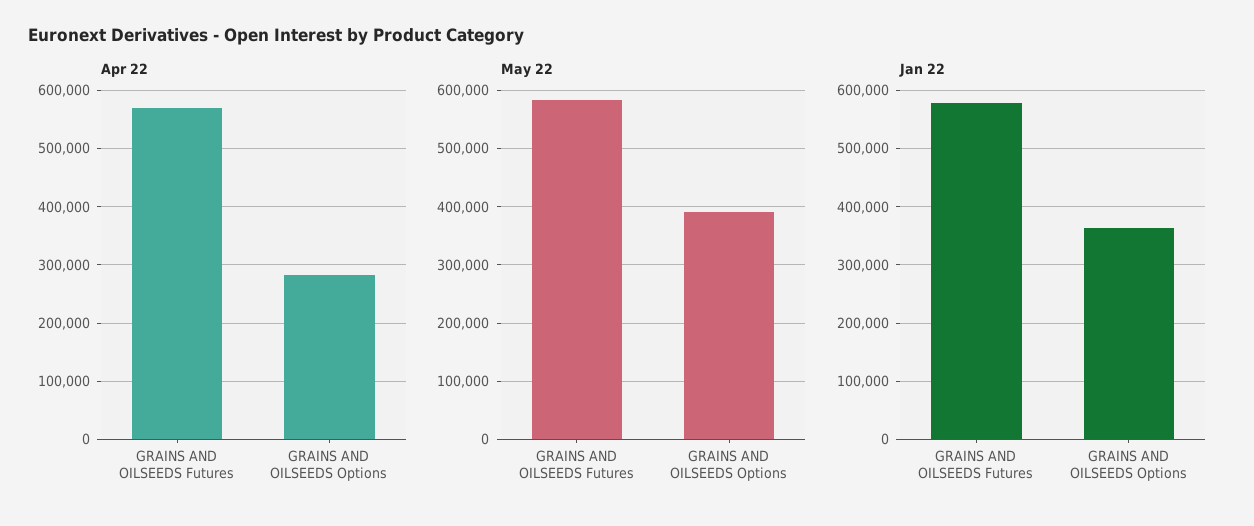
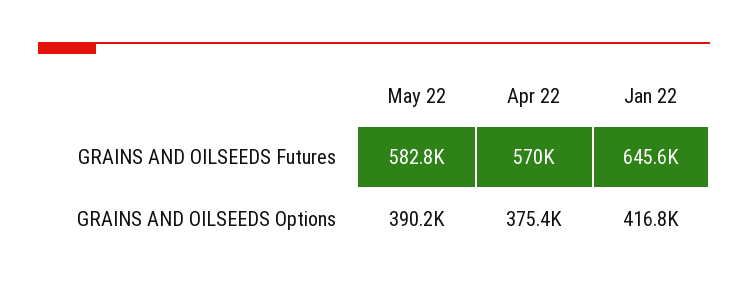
Apr 22, GRAINS AND OILSEEDS Options: 280000 -> 375400
Jan 22, GRAINS AND OILSEEDS Futures: 580000 -> 645600
Jan 22, GRAINS AND OILSEEDS Options: 360000 -> 416800

